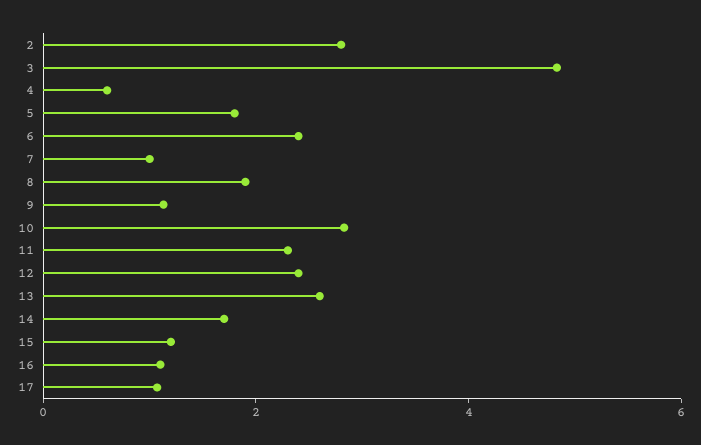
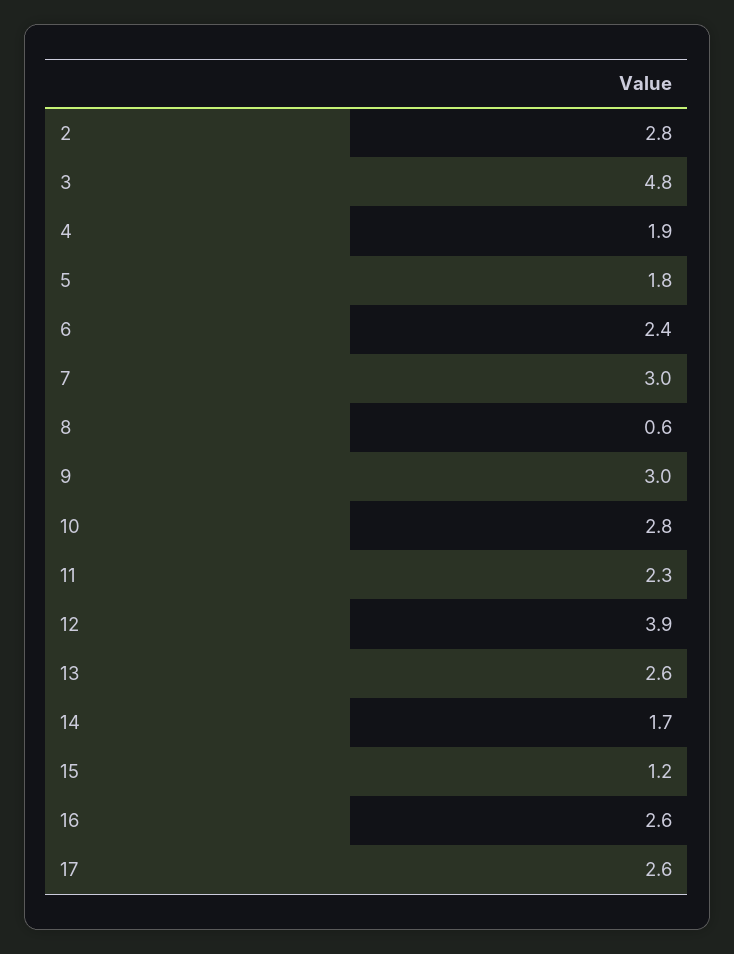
4: 0.5 -> 1.9
7: 1 -> 3
8: 2 -> 0.6
9: 1 -> 3
12: 2.5 -> 3.9
16: 1 -> 2.6
17: 1 -> 2.6

